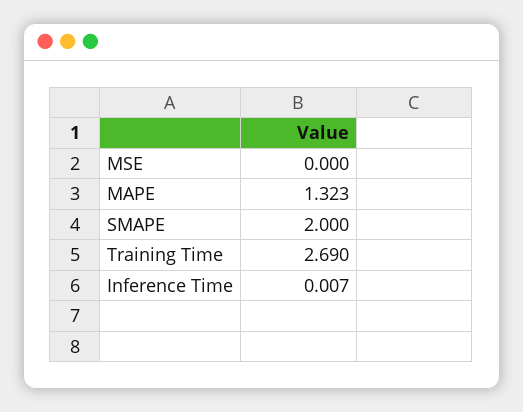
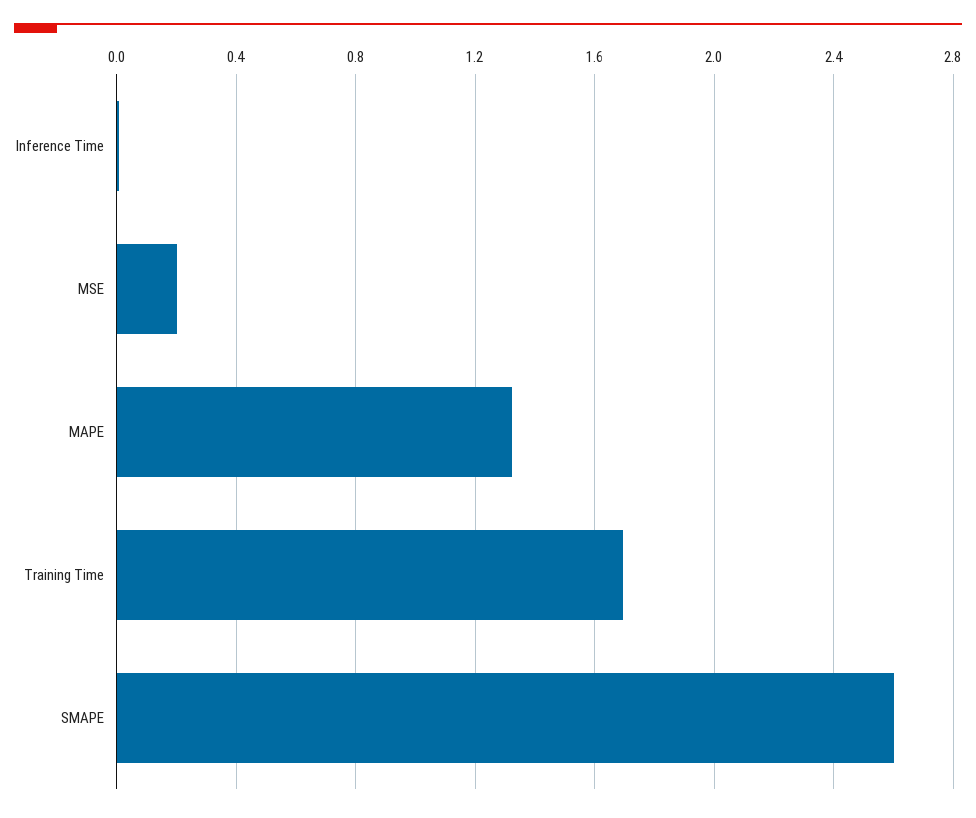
MSE: 0 -> 0.2
SMAPE: 2 -> 2.6
Training Time: 2.69 -> 1.7

